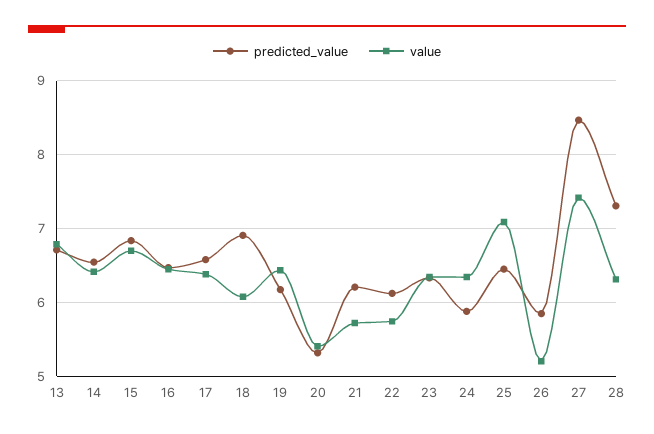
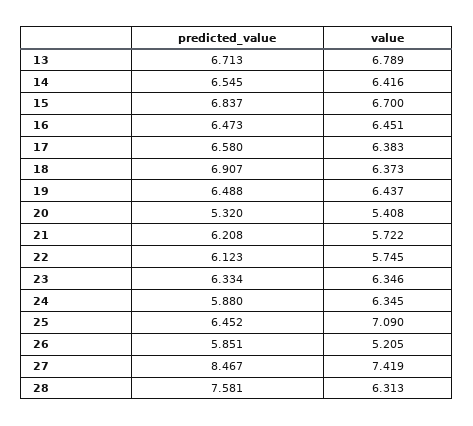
value, 18: 6.1 -> 6.373
predicted_value, 19: 6.2 -> 6.488
predicted_value, 28: 7.3 -> 7.581

